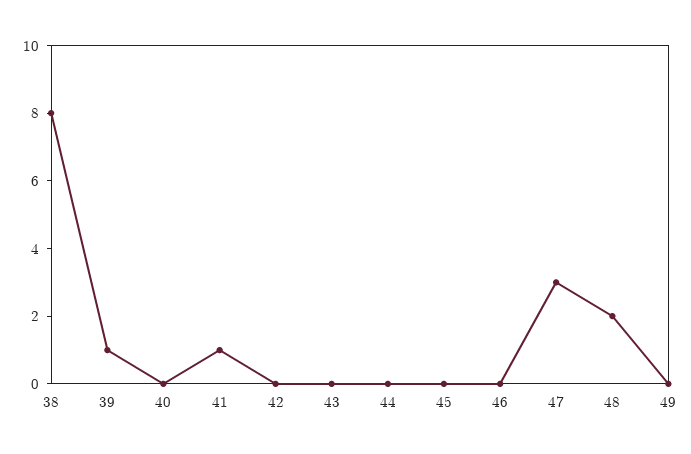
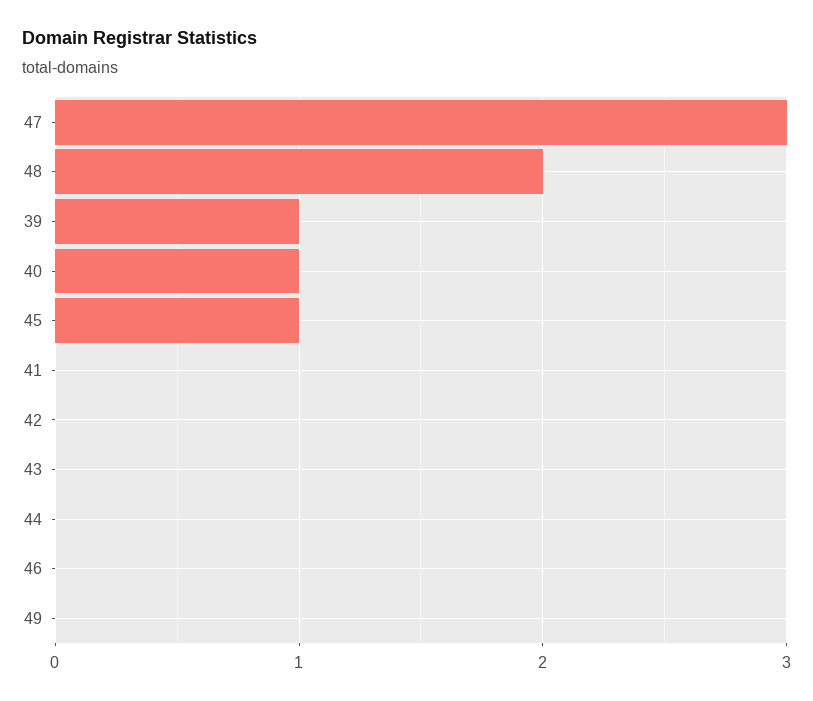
38: 8 -> none
40: 0 -> 1
41: 1 -> 0
45: 0 -> 1

